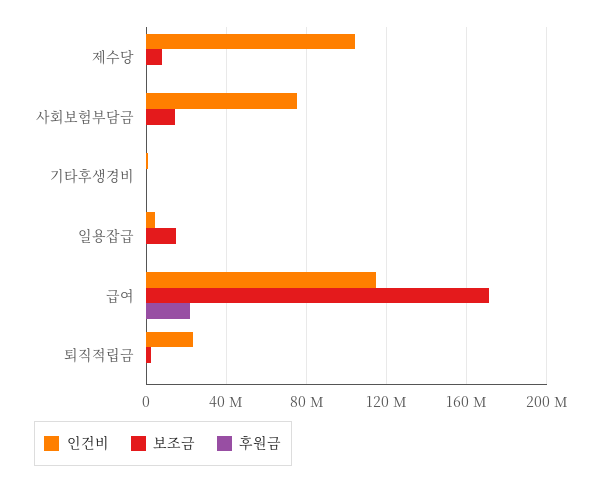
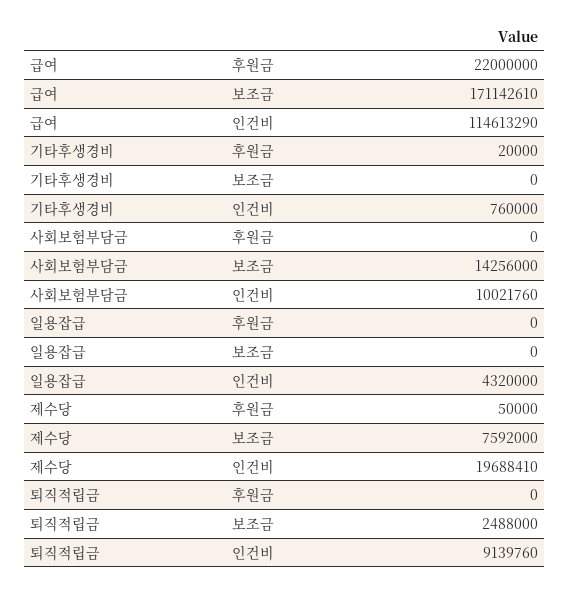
인건비, 제수당: 105000000 -> 19688410
인건비, 사회보험부담금: 75000000 -> 10021760
보조금, 일용잡급: 15000000 -> 0
인건비, 퇴직적립금: 25000000 -> 9139760

